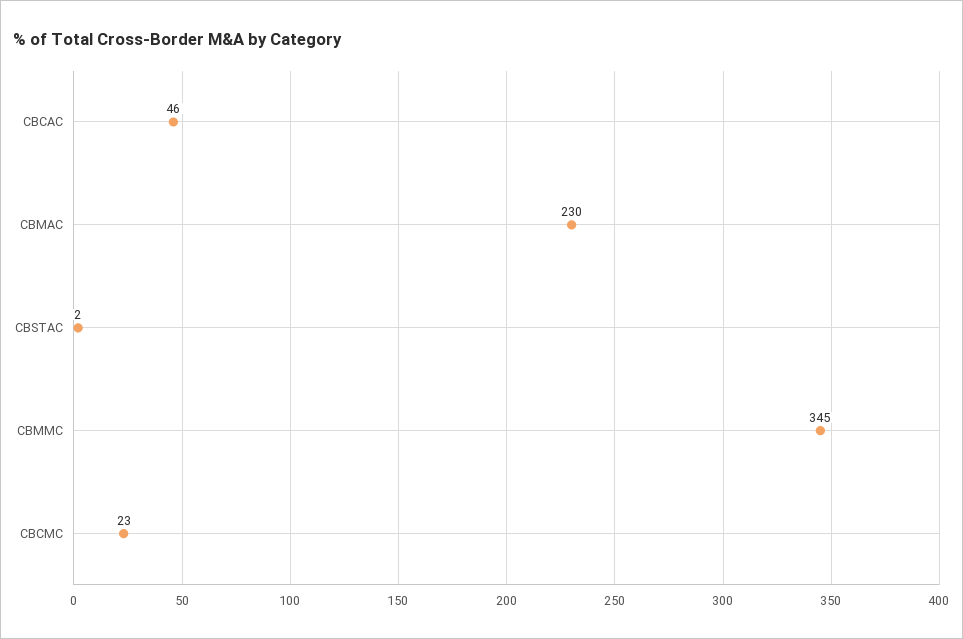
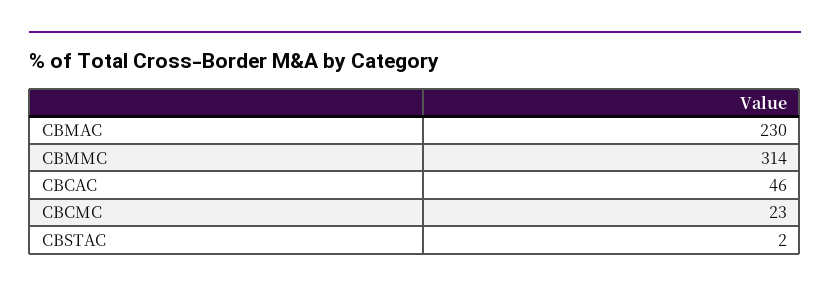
CBMMC: 345 -> 314

